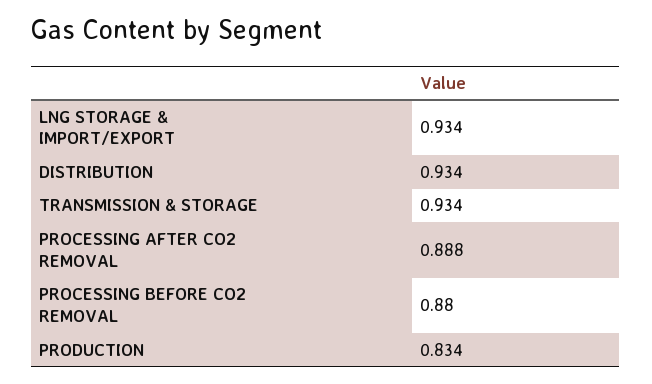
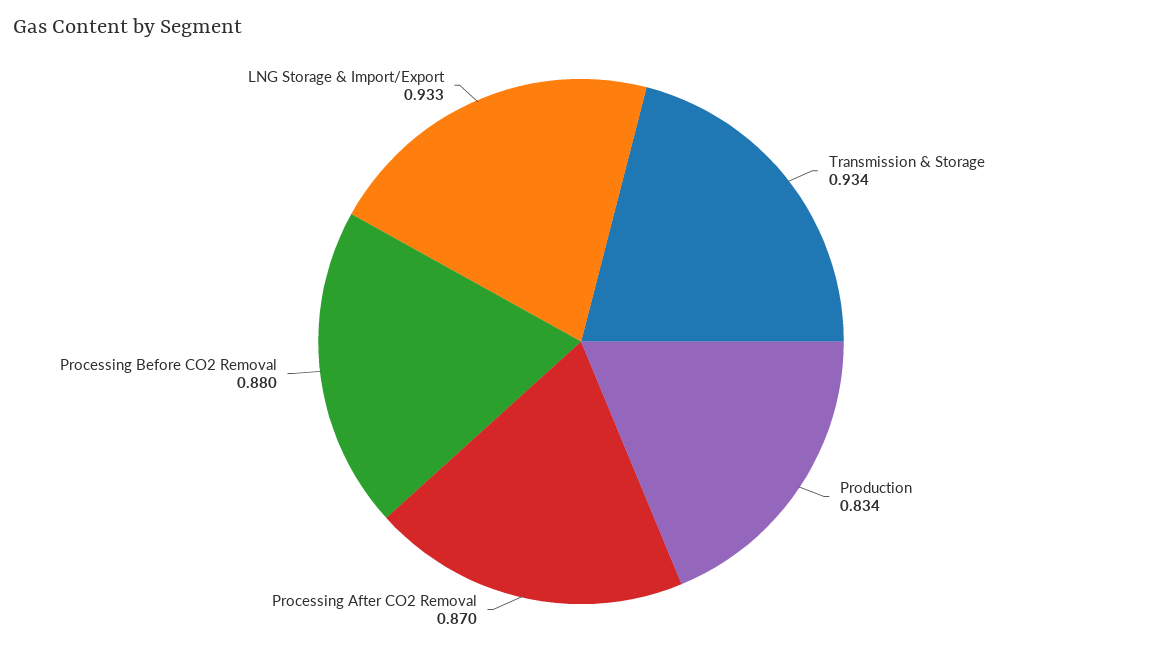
LNG STORAGE & IMPORT/EXPORT: 0.934 -> 0.933
DISTRIBUTION: 0.934 -> none
PROCESSING AFTER CO2 REMOVAL: 0.888 -> 0.87

